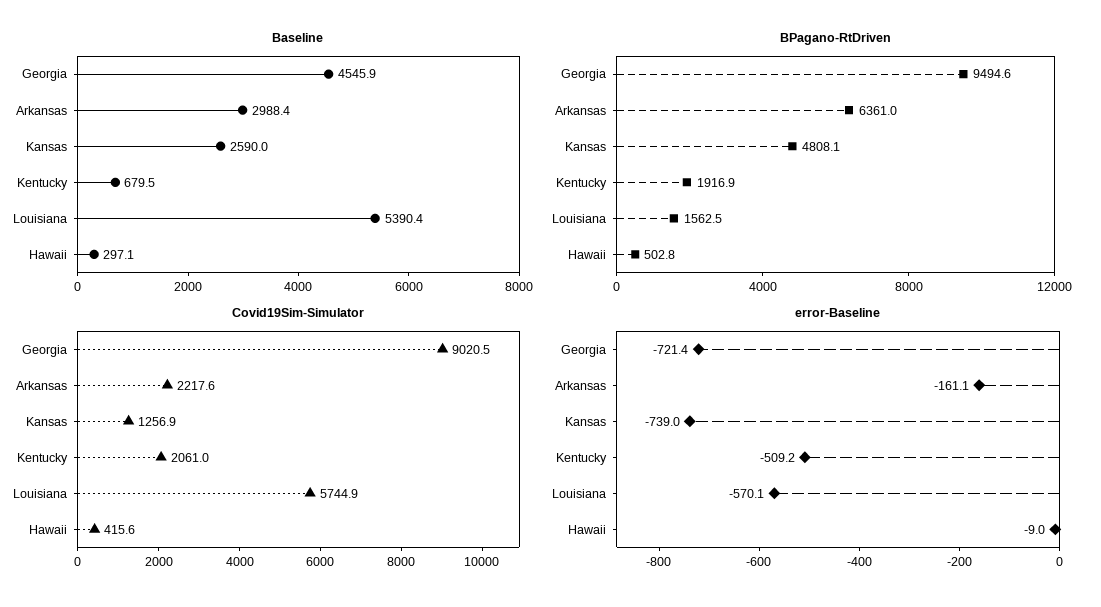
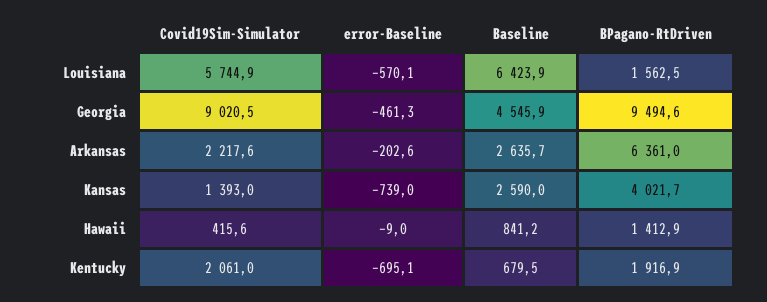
Baseline, Arkansas: 2988.4 -> 2635.7
Baseline, Louisiana: 5390.4 -> 6423.9
Baseline, Hawaii: 297.1 -> 841.2
BPagano-RtDriven, Kansas: 4808.1 -> 4021.7
BPagano-RtDriven, Hawaii: 502.8 -> 1412.9
Covid19Sim-Simulator, Kansas: 1256.9 -> 1393
error-Baseline, Georgia: -721.4 -> -461.3
error-Baseline, Arkansas: -161.1 -> -202.6
error-Baseline, Kentucky: -509.2 -> -695.1

